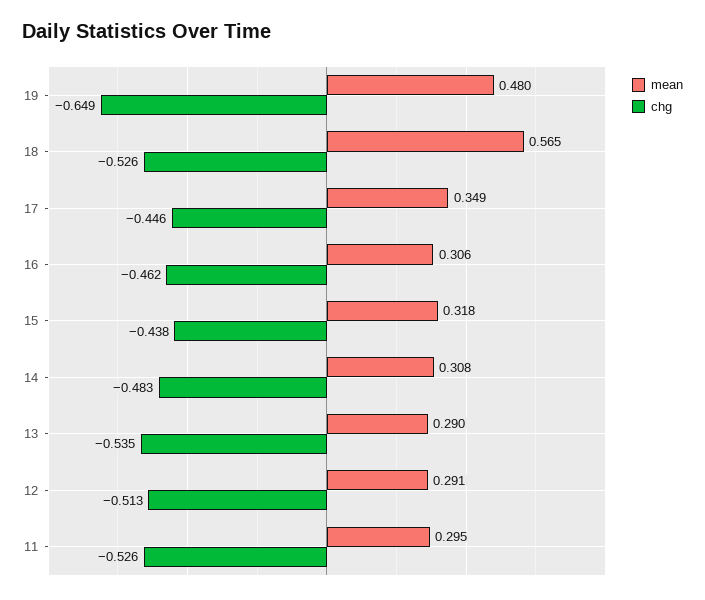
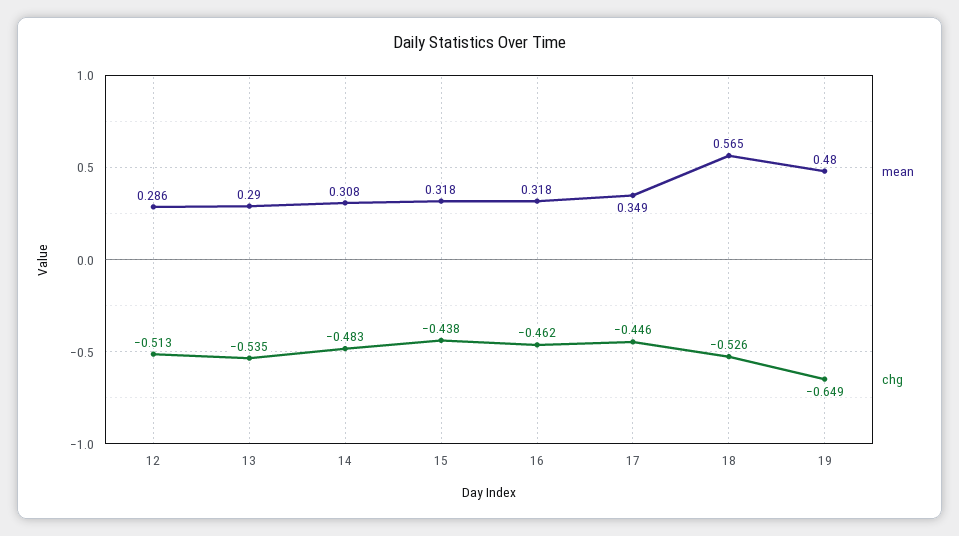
mean, 16: 0.306 -> 0.318
mean, 12: 0.291 -> 0.286
mean, 11: 0.295 -> none
chg, 11: -0.526 -> none

